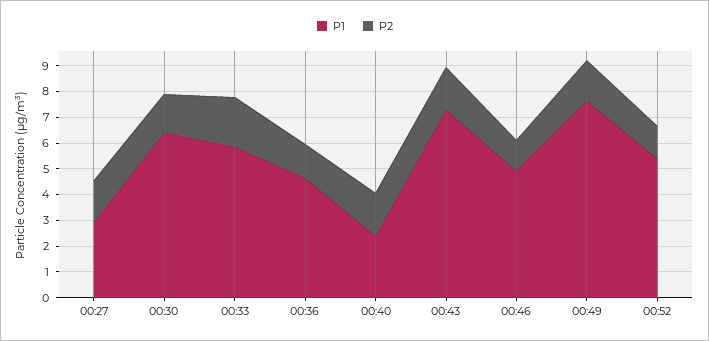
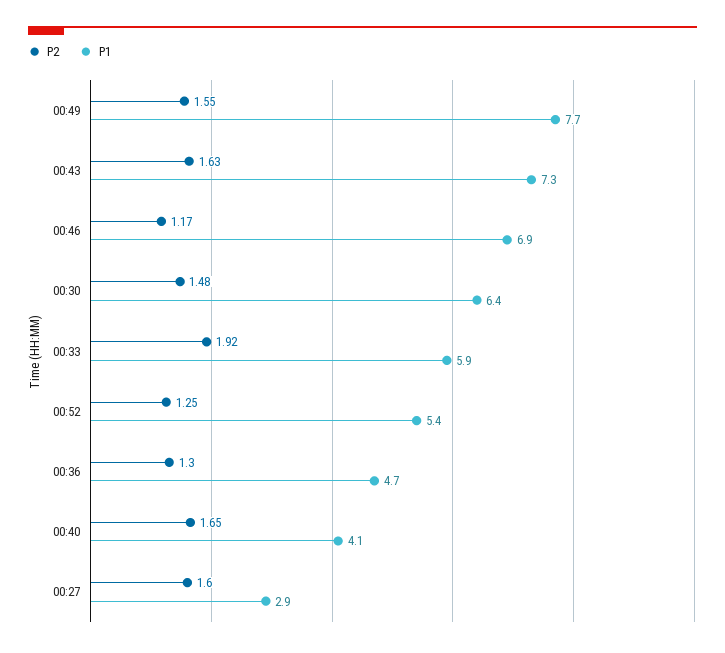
P1, 00:40: 2.5 -> 4.1
P1, 00:46: 5 -> 6.9

